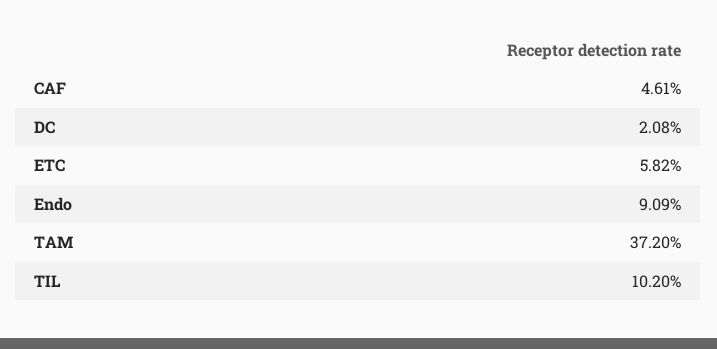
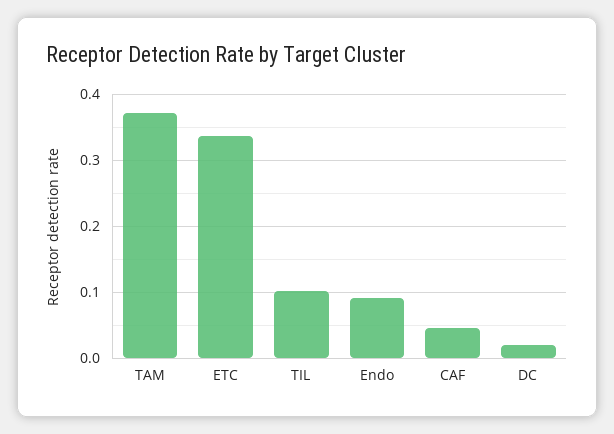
ETC: 0.0582 -> 0.34

